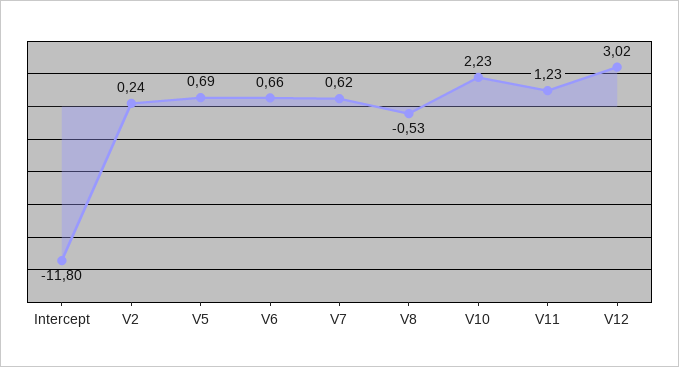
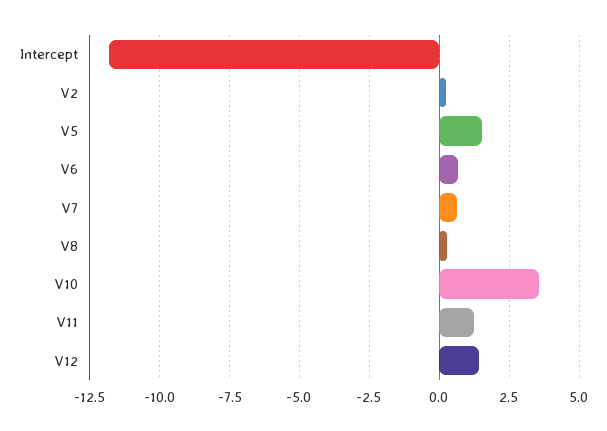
V5: 0.69 -> 1.5
V8: -0.53 -> 0.25
V10: 2.23 -> 3.5
V12: 3.02 -> 1.5

